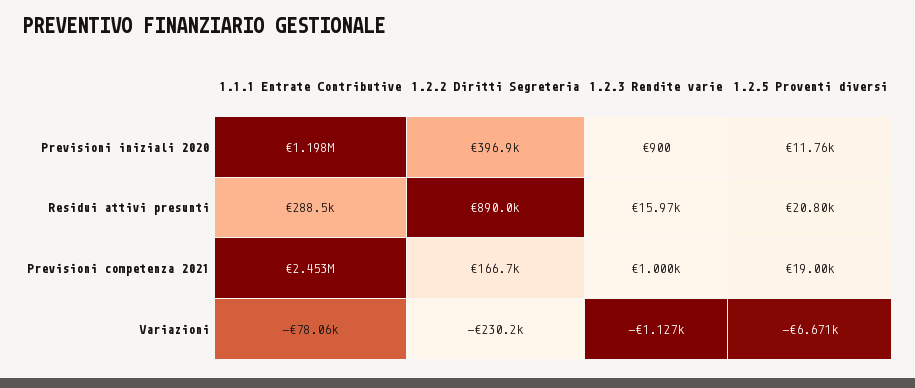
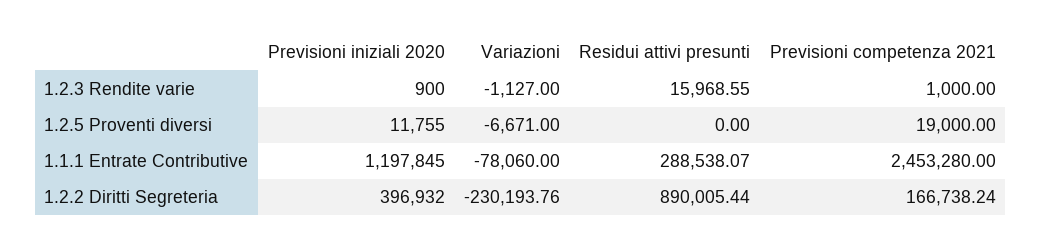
1.2.5 Proventi diversi, Residui attivi presunti: 20800 -> 0

